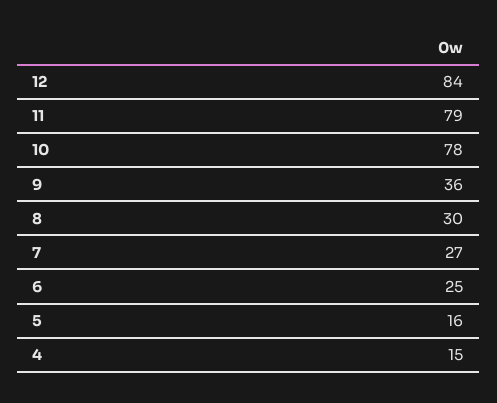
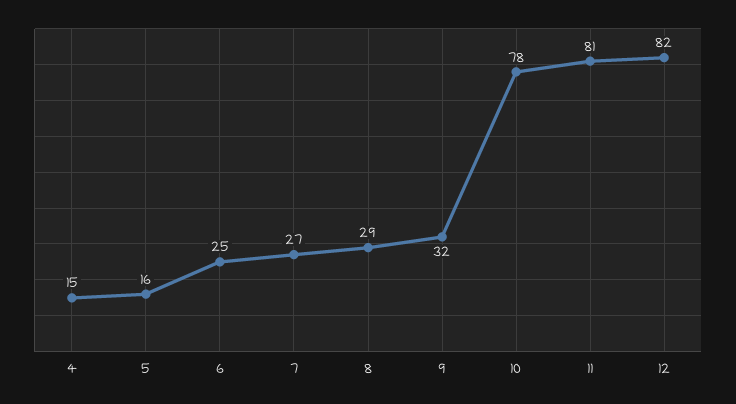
12: 84 -> 82
11: 79 -> 81
9: 36 -> 32
8: 30 -> 29

